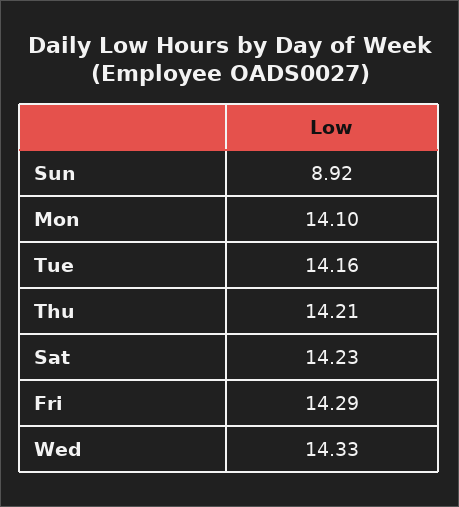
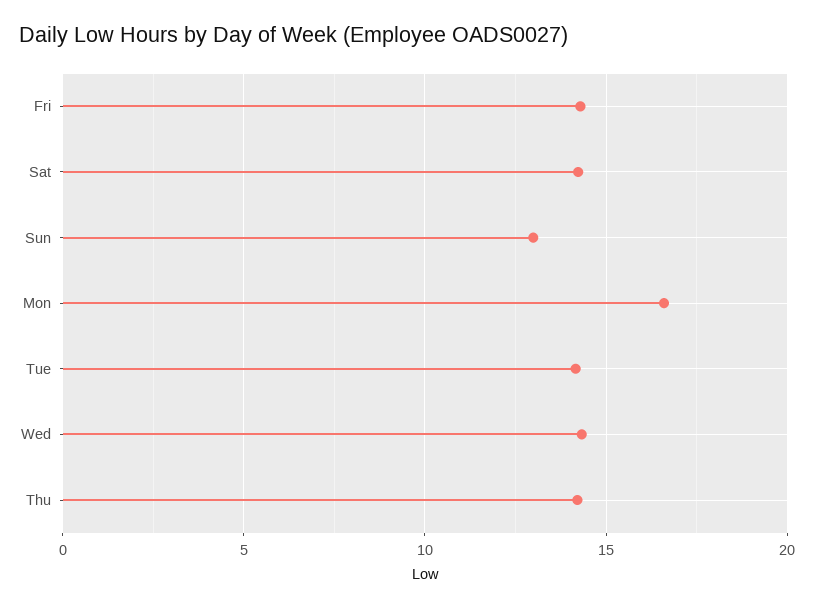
Sun: 8.92 -> 13
Mon: 14.1 -> 16.5

